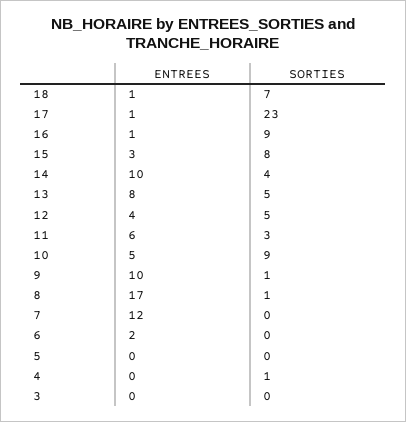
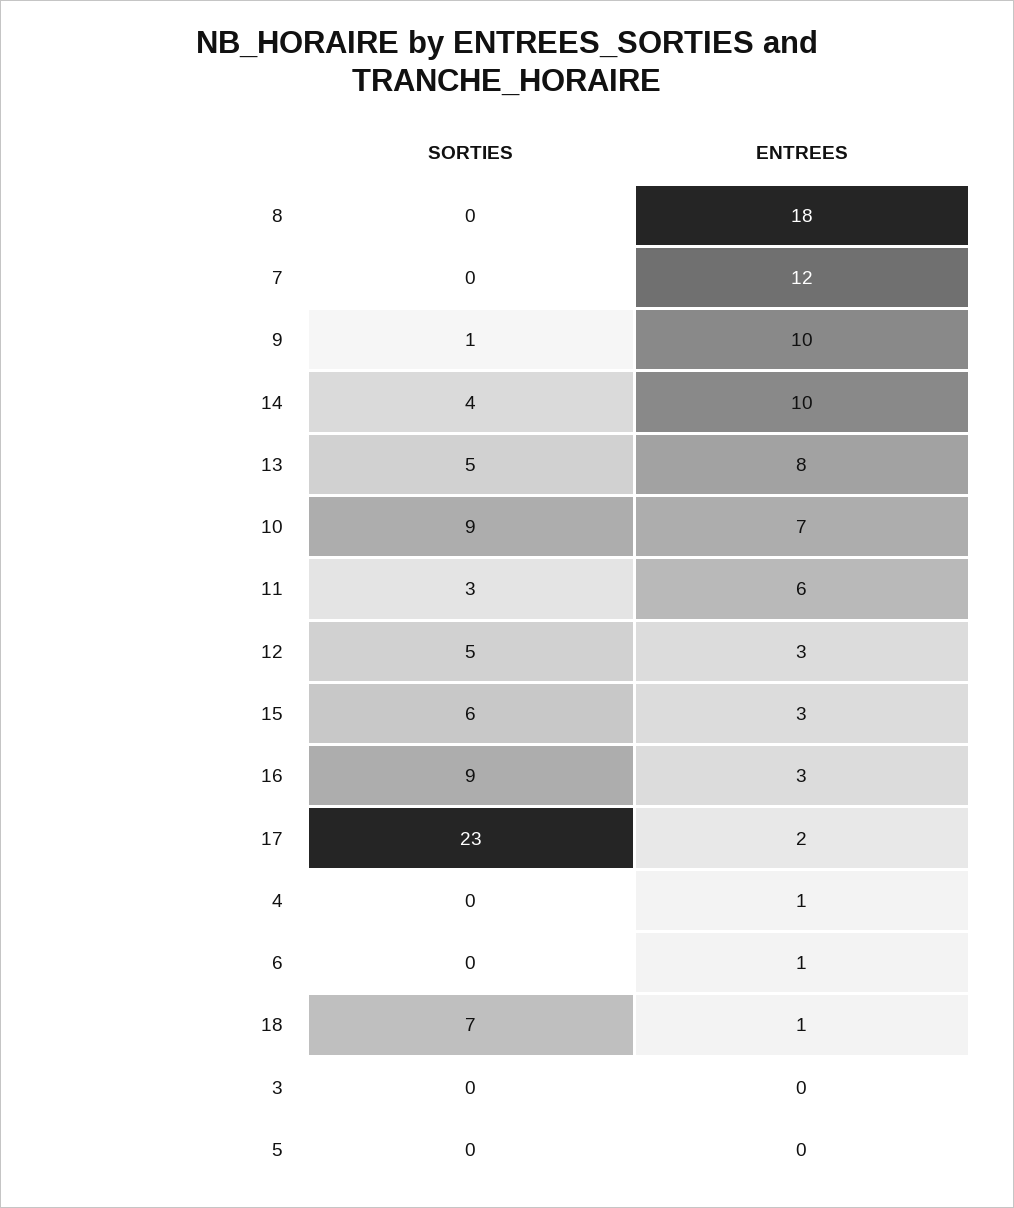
ENTREES, 17: 1 -> 2
ENTREES, 16: 1 -> 3
SORTIES, 15: 8 -> 6
ENTREES, 12: 4 -> 3
ENTREES, 10: 5 -> 7
ENTREES, 8: 17 -> 18
SORTIES, 8: 1 -> 0
ENTREES, 6: 2 -> 1
ENTREES, 4: 0 -> 1
SORTIES, 4: 1 -> 0

